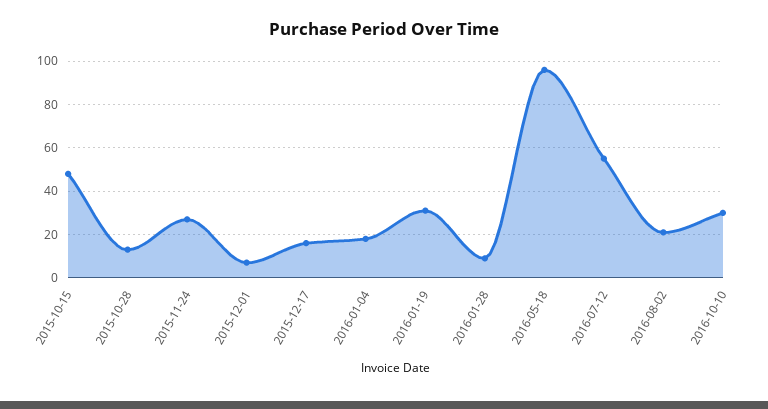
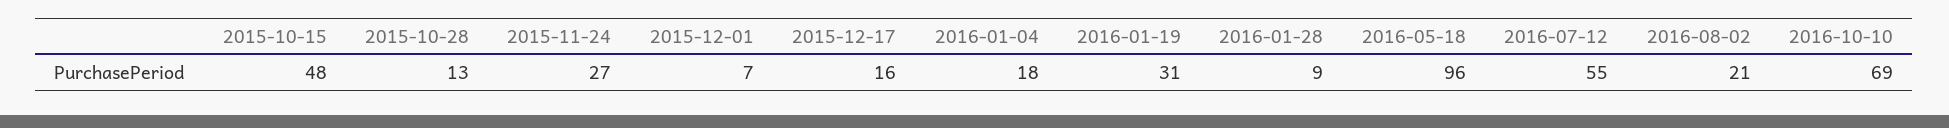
2016-10-10: 30 -> 69

